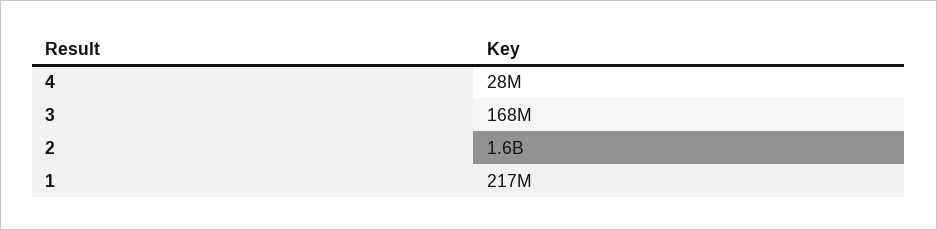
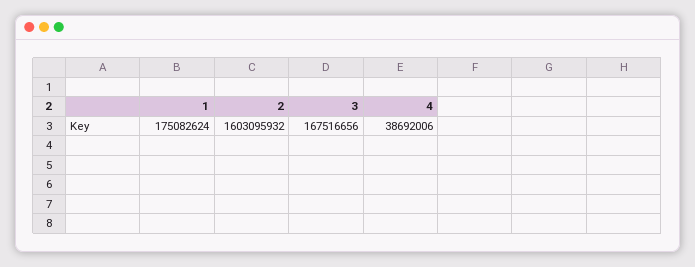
4: 28000000 -> 38692006
1: 217000000 -> 175082624

